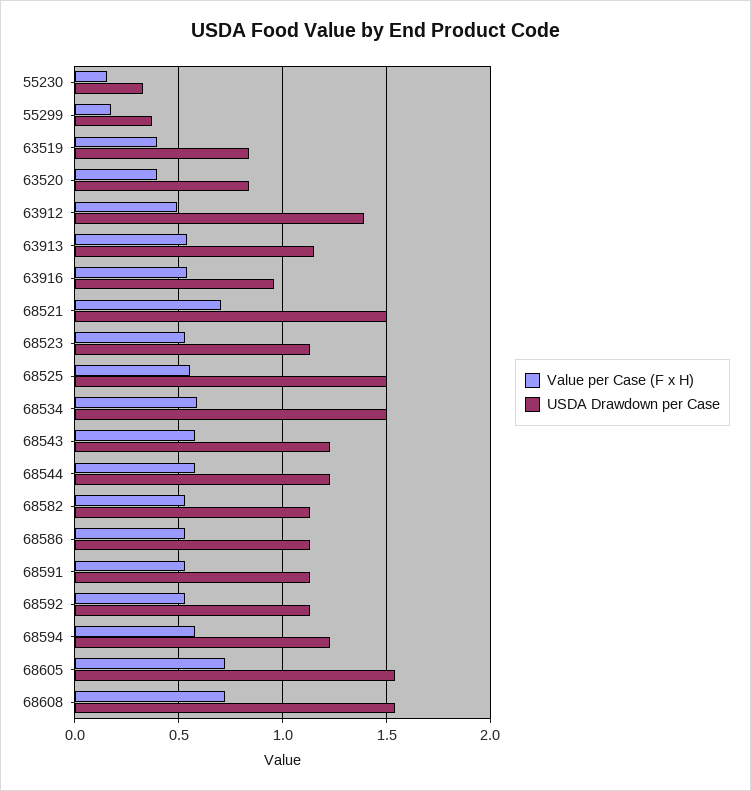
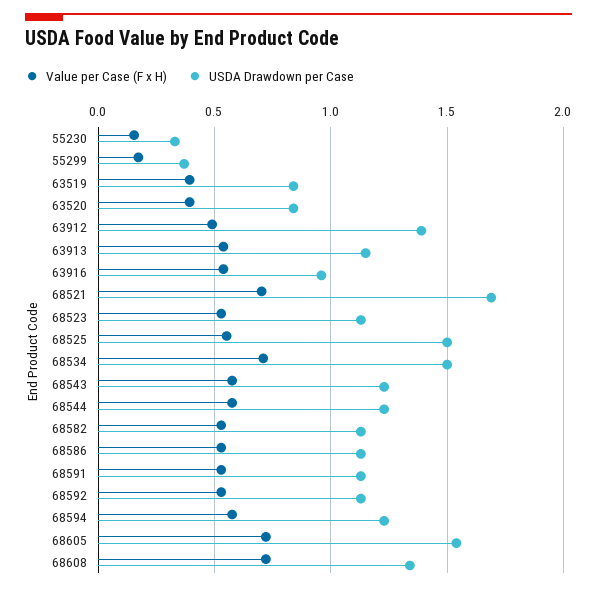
USDA Drawdown per Case, 68521: 1.5 -> 1.7
Value per Case (F x H), 68534: 0.6 -> 0.7
USDA Drawdown per Case, 68608: 1.55 -> 1.35

